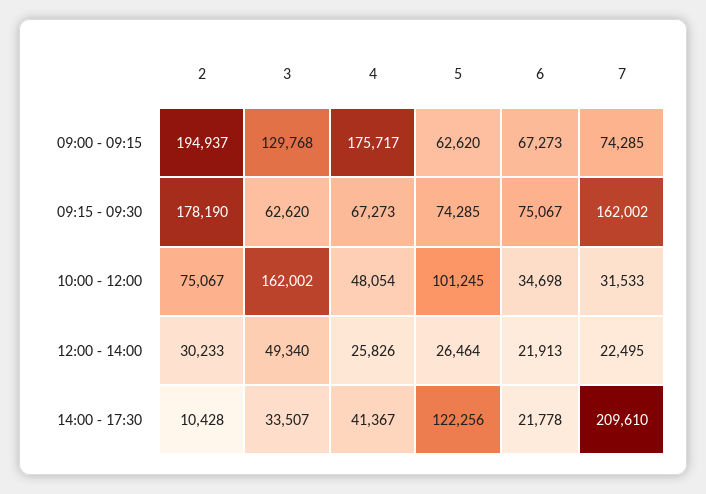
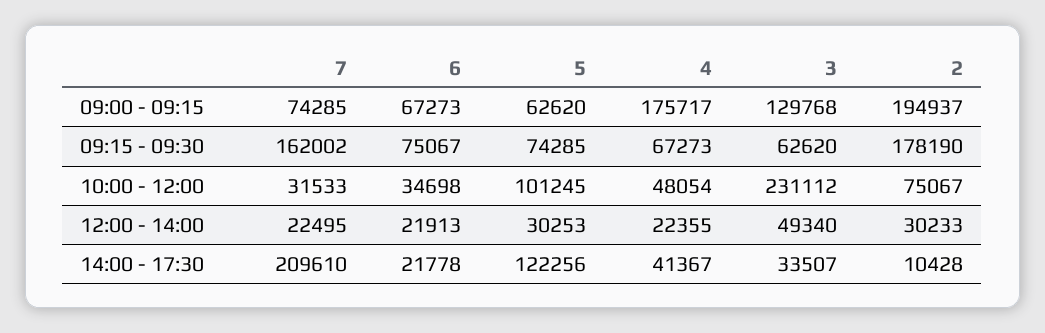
3, 10:00 - 12:00: 162002 -> 231112
4, 12:00 - 14:00: 25826 -> 22355
5, 12:00 - 14:00: 26464 -> 30253

